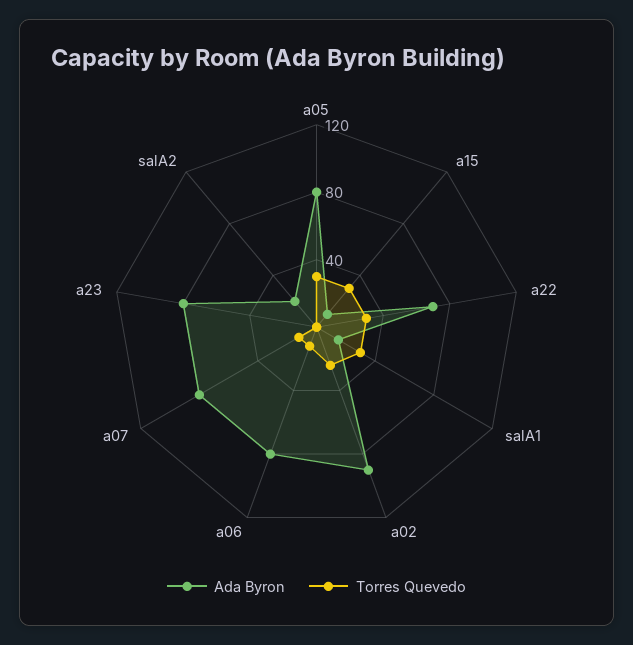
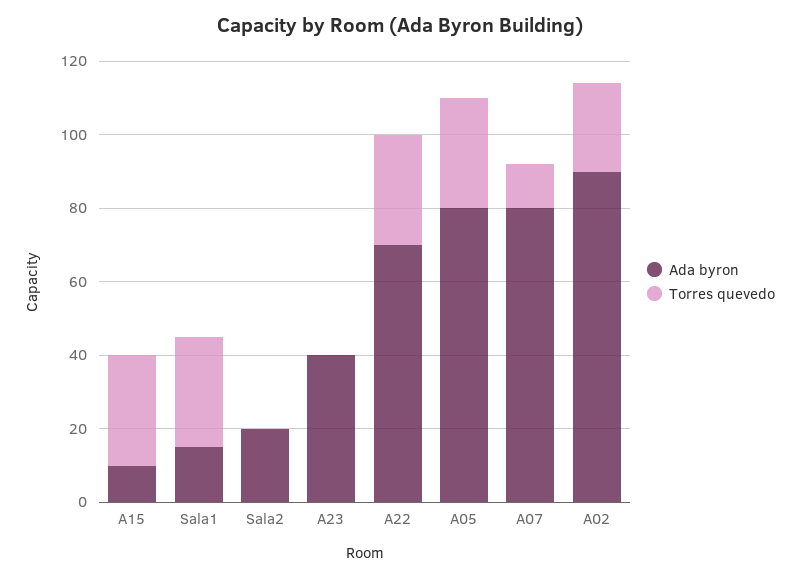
Ada Byron, a06: 80 -> none
Torres Quevedo, a06: 10 -> none
Ada Byron, a23: 80 -> 40

